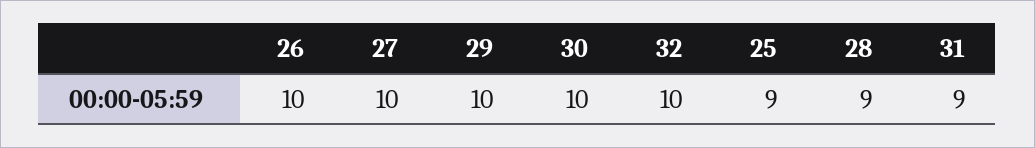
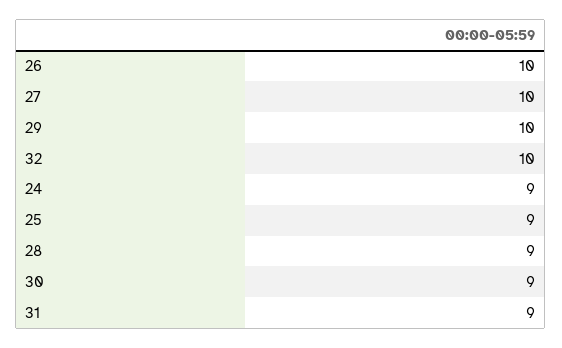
30: 10 -> 9
24: none -> 9

